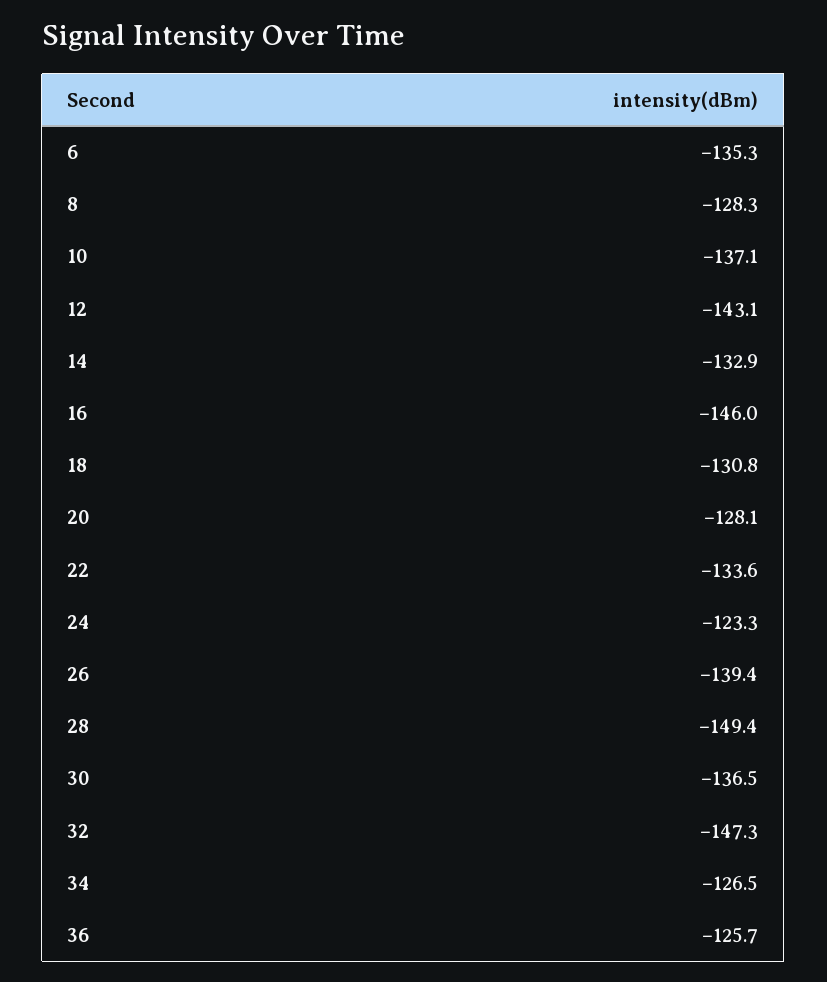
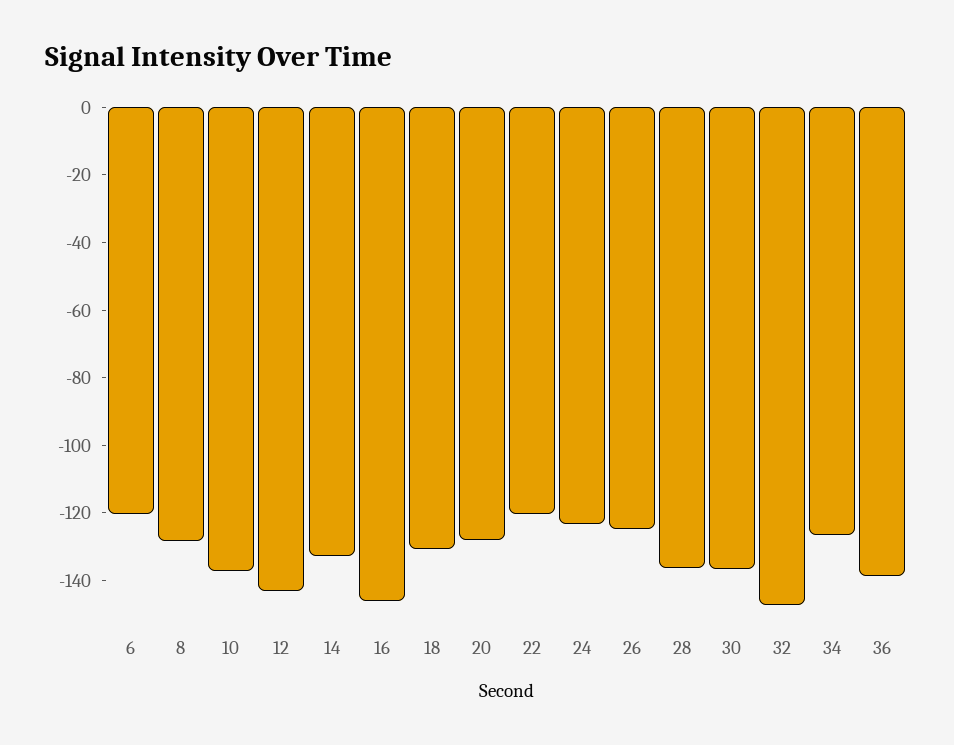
6: -135.3 -> -120
22: -133.6 -> -120
26: -139.4 -> -125
28: -149.4 -> -135
36: -125.7 -> -140

